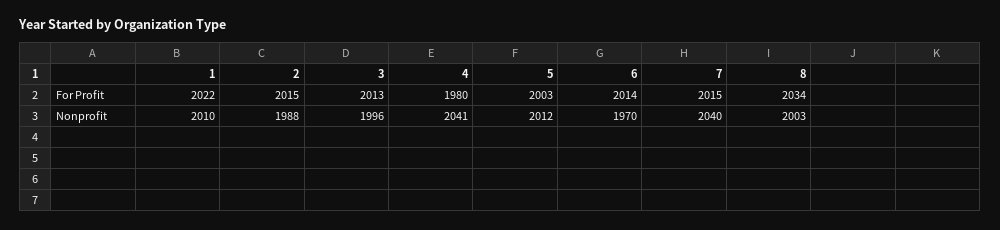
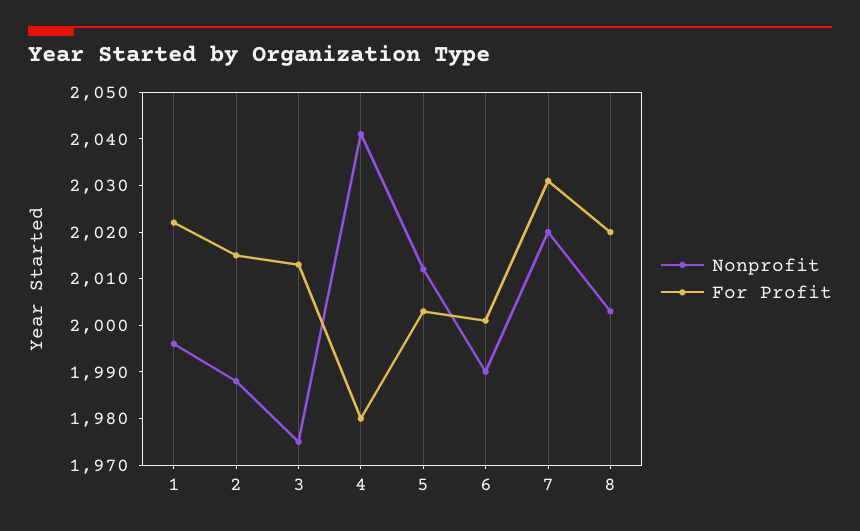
For Profit, 6: 2014 -> 2000
For Profit, 7: 2015 -> 2030
For Profit, 8: 2034 -> 2020
Nonprofit, 1: 2010 -> 1995
Nonprofit, 3: 1996 -> 1975
Nonprofit, 6: 1970 -> 1990
Nonprofit, 7: 2040 -> 2020

